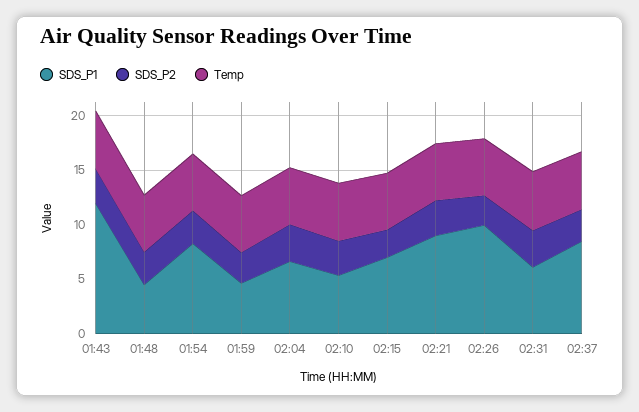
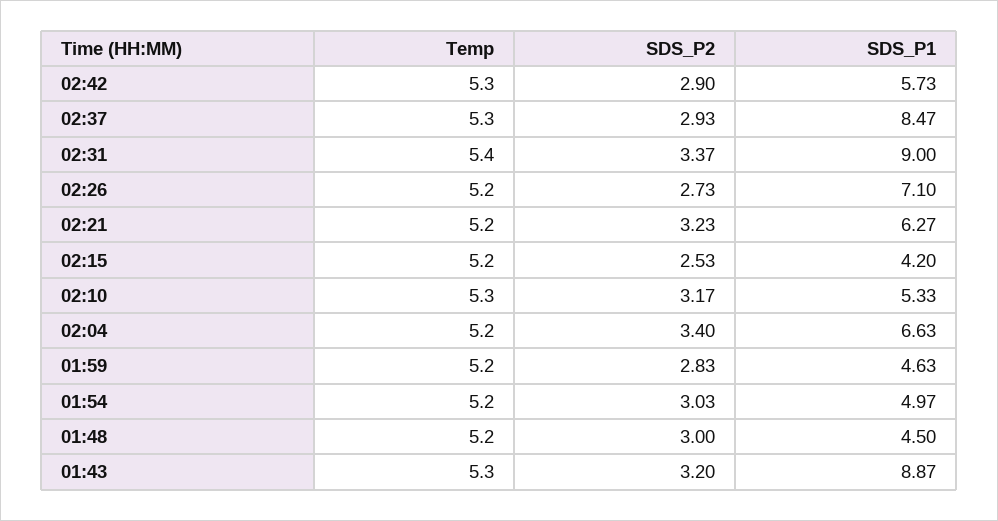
SDS_P1, 01:43: 12 -> 8.87
SDS_P1, 01:54: 8 -> 4.97
SDS_P1, 02:15: 7 -> 4.2
SDS_P1, 02:21: 9 -> 6.27
SDS_P1, 02:26: 10 -> 7.1
SDS_P1, 02:31: 6 -> 9
Temp, 02:42: none -> 5.3
SDS_P2, 02:42: none -> 2.9
SDS_P1, 02:42: none -> 5.73

